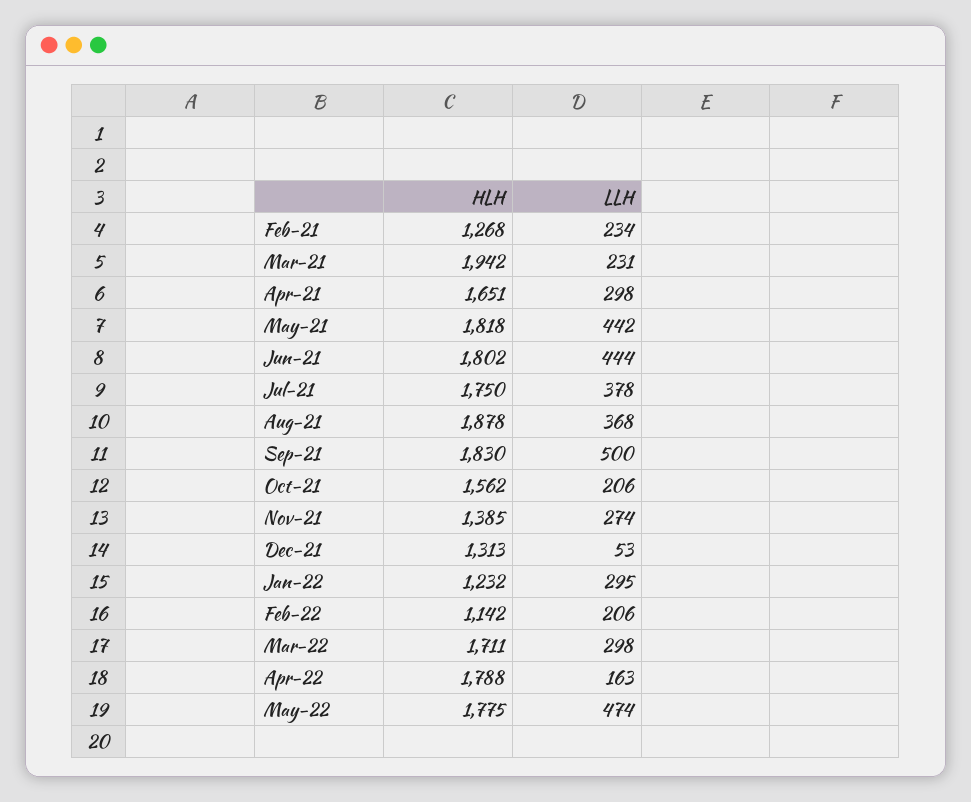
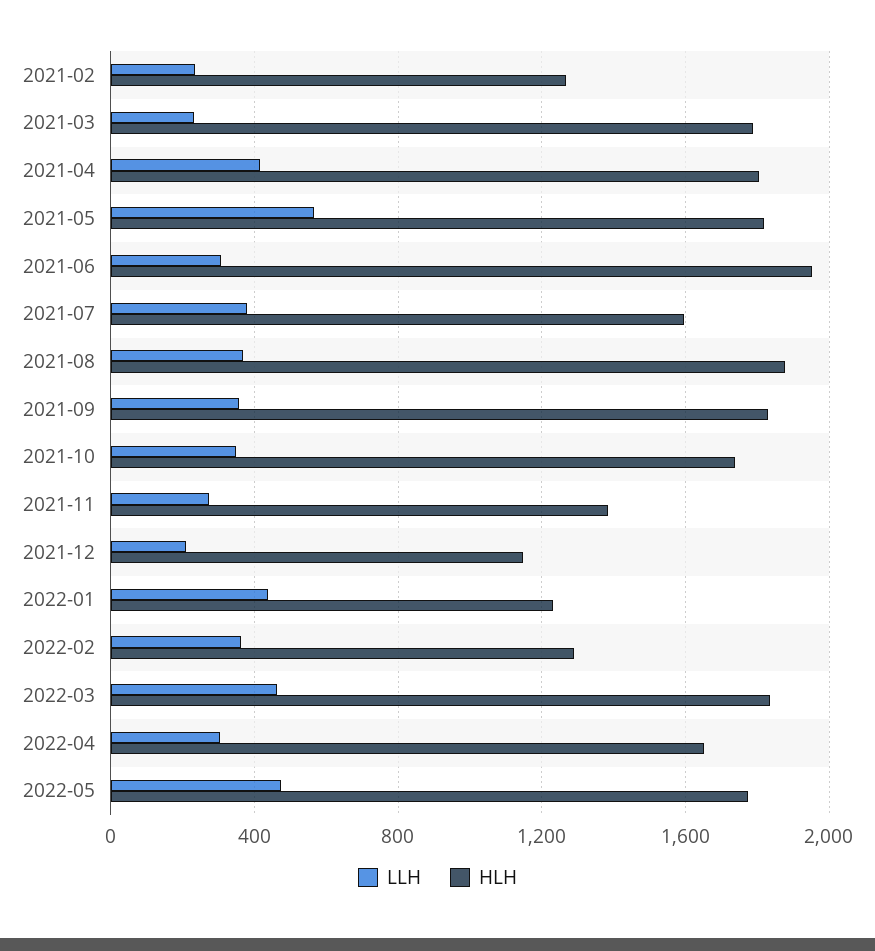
HLH, Mar-21: 1942 -> 1800
HLH, Apr-21: 1651 -> 1800
LLH, Apr-21: 298 -> 400
LLH, May-21: 442 -> 550
HLH, Jun-21: 1802 -> 1950
LLH, Jun-21: 444 -> 300
HLH, Jul-21: 1750 -> 1600
LLH, Sep-21: 500 -> 350
HLH, Oct-21: 1562 -> 1750
LLH, Oct-21: 206 -> 350
HLH, Dec-21: 1313 -> 1150
LLH, Dec-21: 53 -> 200
LLH, Jan-22: 295 -> 450
HLH, Feb-22: 1142 -> 1300
LLH, Feb-22: 206 -> 350
HLH, Mar-22: 1711 -> 1850
LLH, Mar-22: 298 -> 450
HLH, Apr-22: 1788 -> 1650
LLH, Apr-22: 163 -> 300

